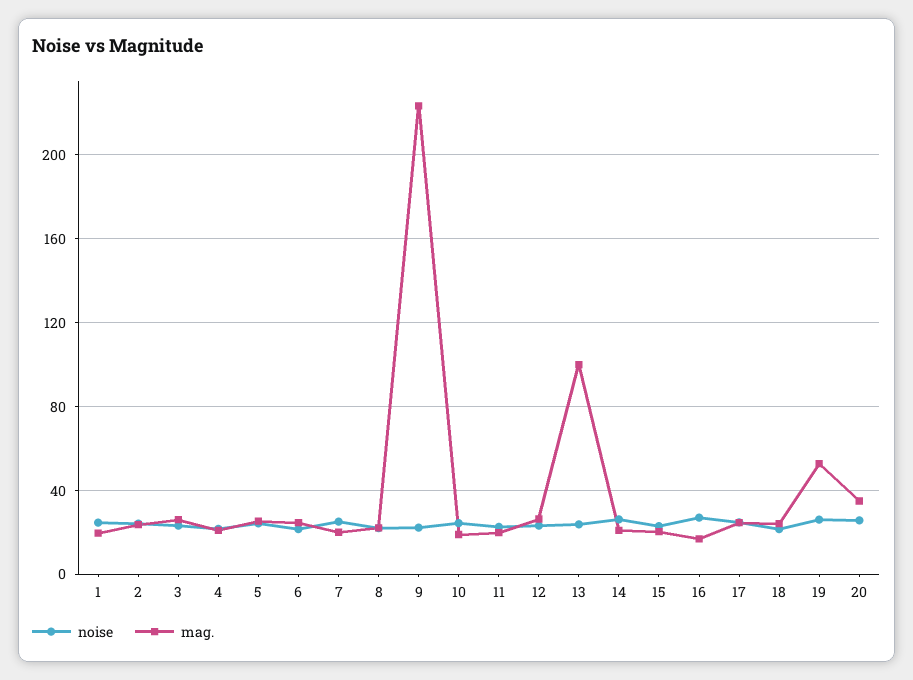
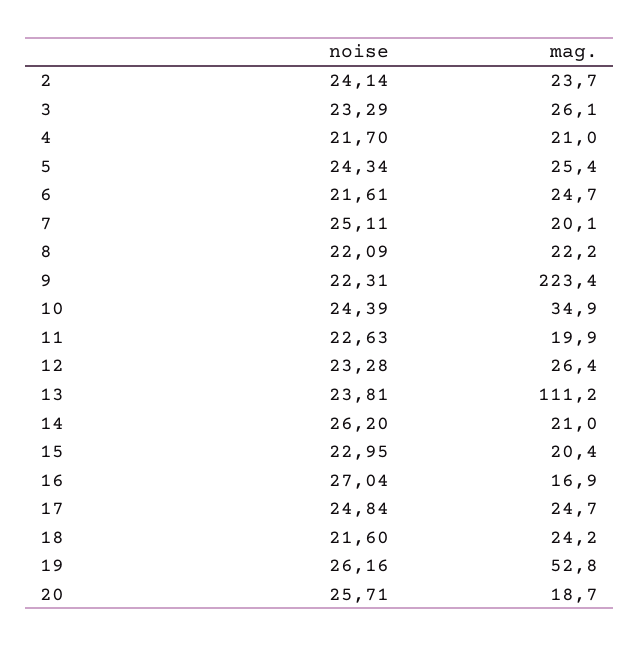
noise, 1: 25 -> none
mag., 1: 20 -> none
mag., 10: 20 -> 34.9
mag., 13: 100 -> 111.2
mag., 20: 35 -> 18.7

